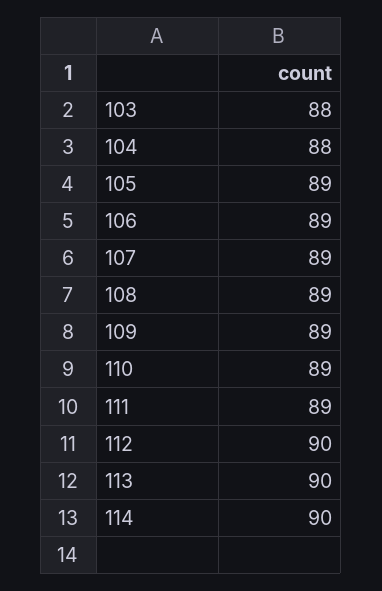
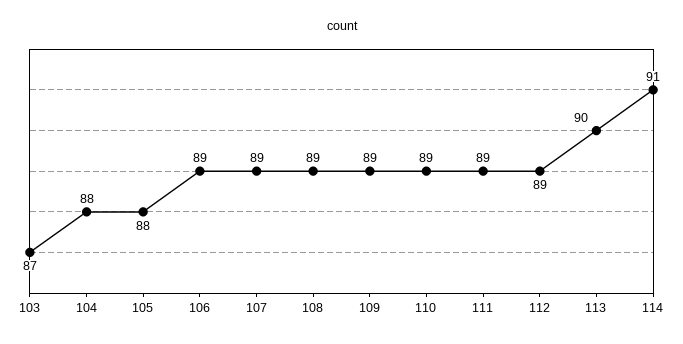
103: 88 -> 87
105: 89 -> 88
112: 90 -> 89
114: 90 -> 91

